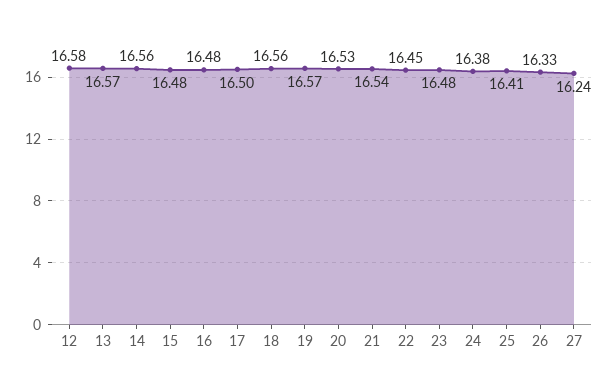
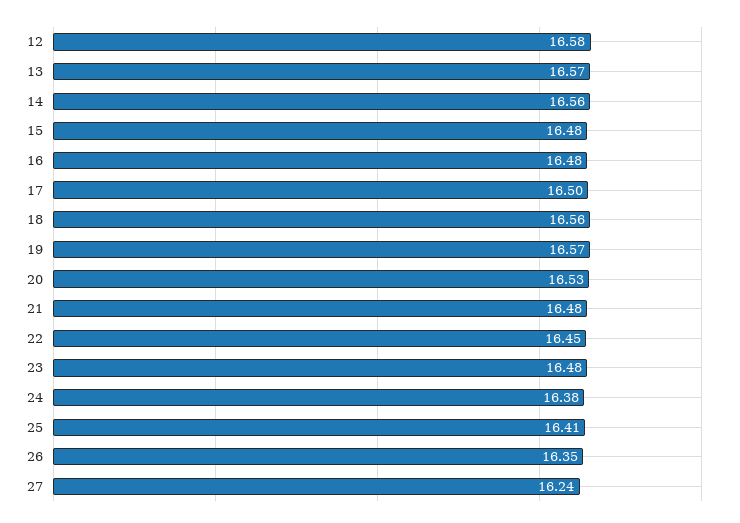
21: 16.54 -> 16.48
26: 16.33 -> 16.35

